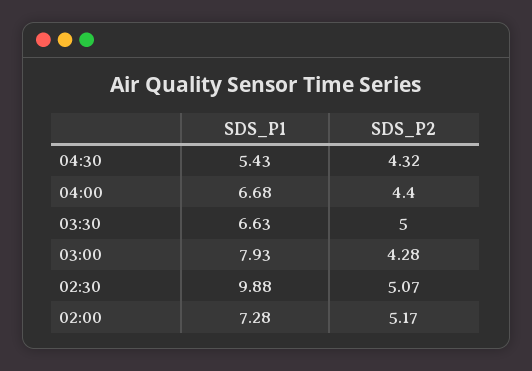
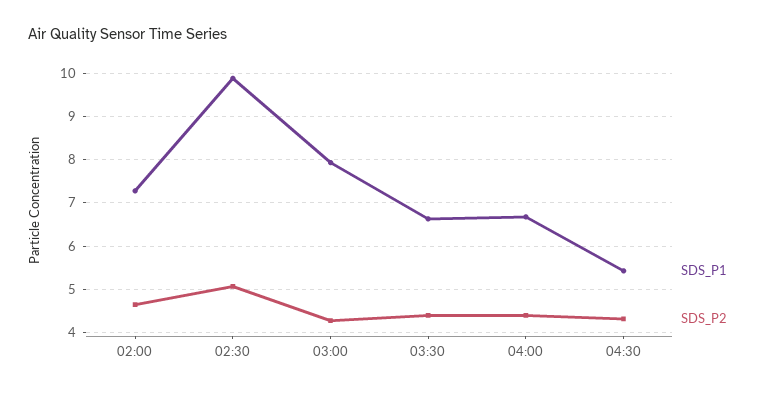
SDS_P2, 03:30: 5 -> 4.4
SDS_P2, 02:00: 5.17 -> 4.6

